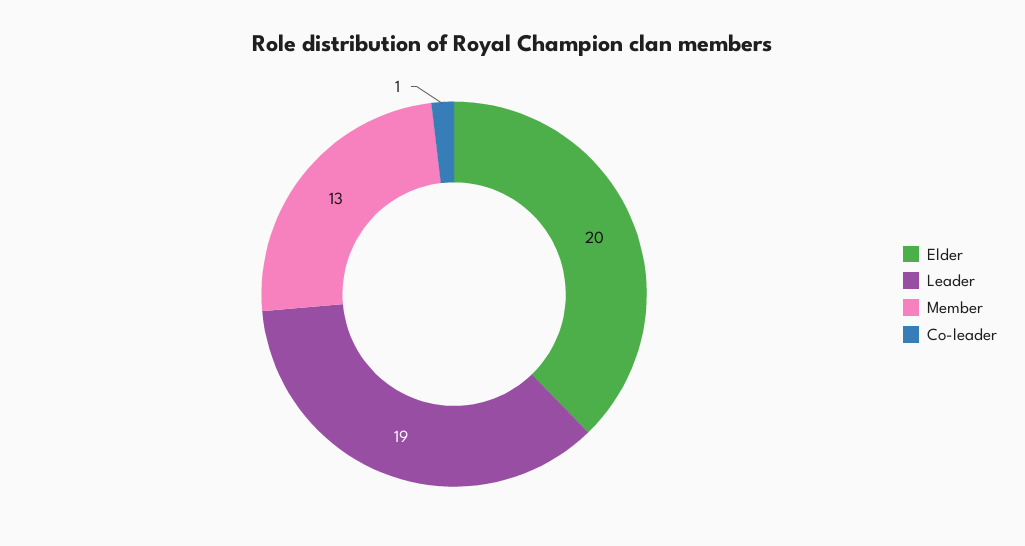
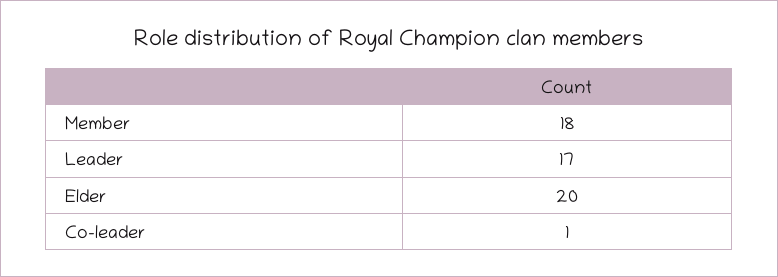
Leader: 19 -> 17
Member: 13 -> 18

